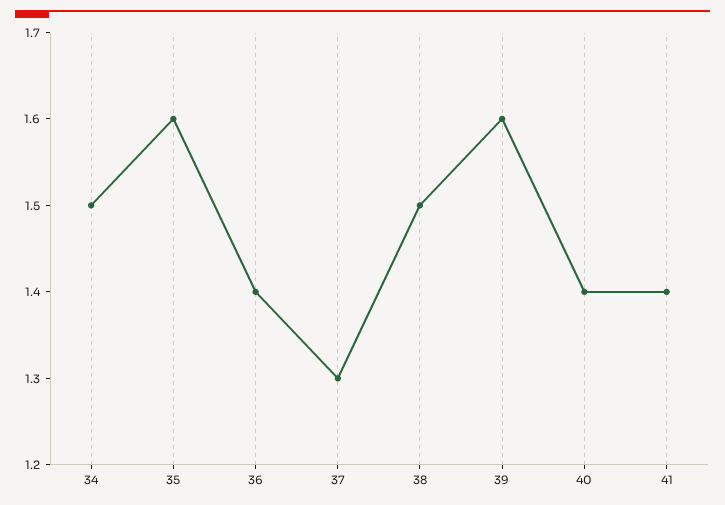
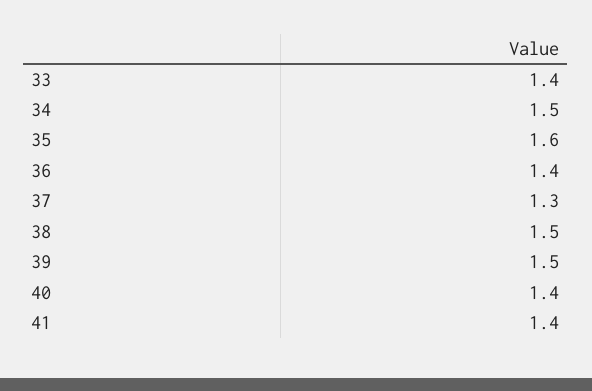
39: 1.6 -> 1.5
33: none -> 1.4

